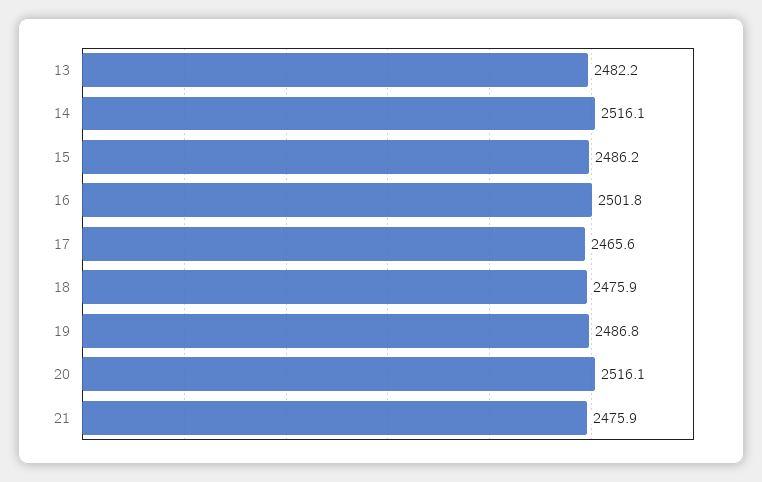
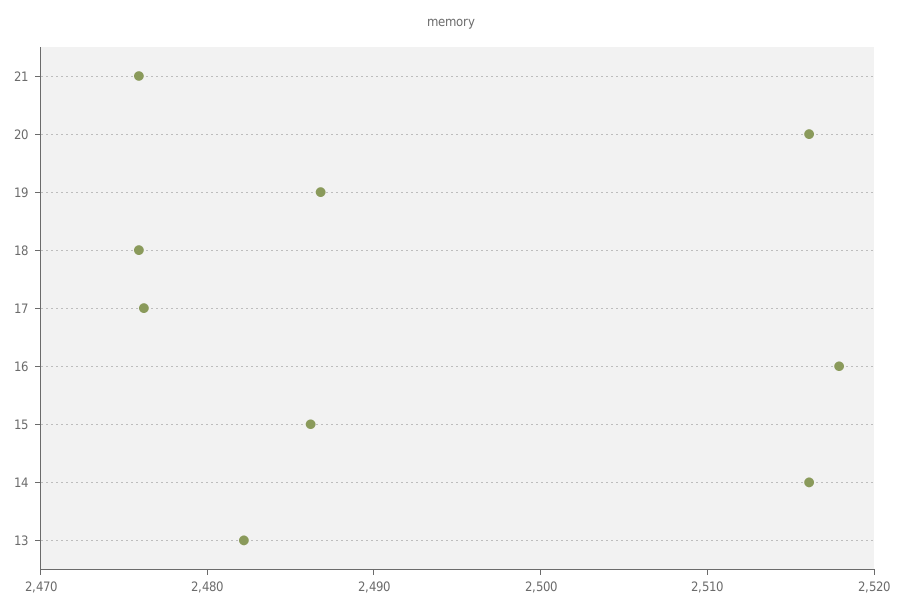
16: 2501.8 -> 2518
17: 2465.6 -> 2476

